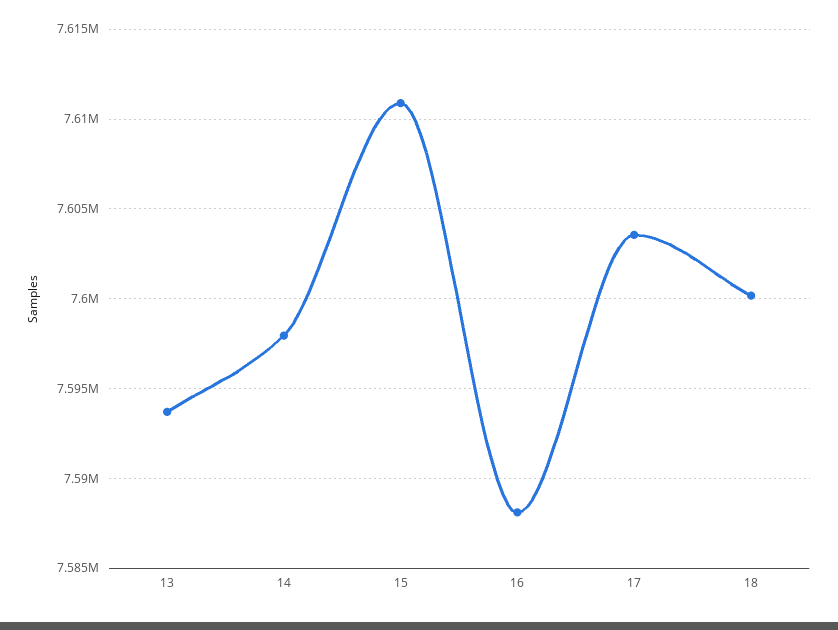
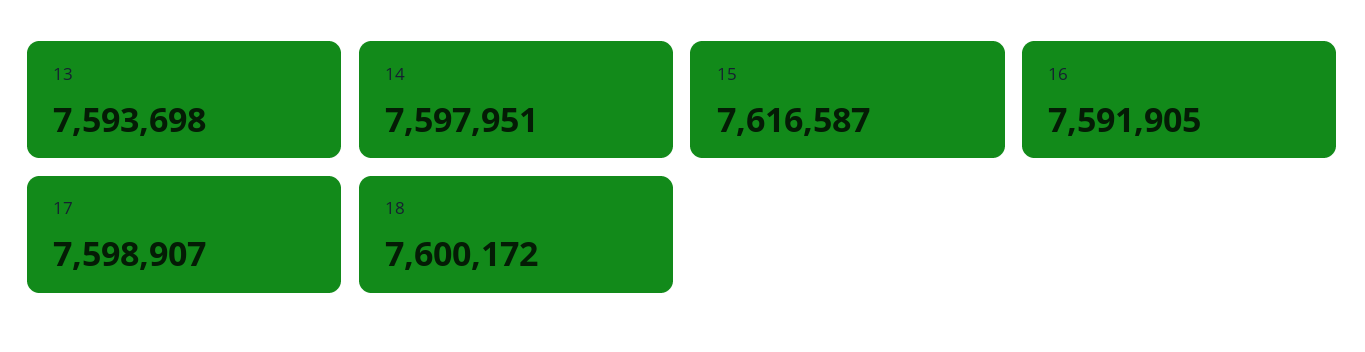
15: 7611000 -> 7616587
16: 7588000 -> 7591905
17: 7603500 -> 7598907

